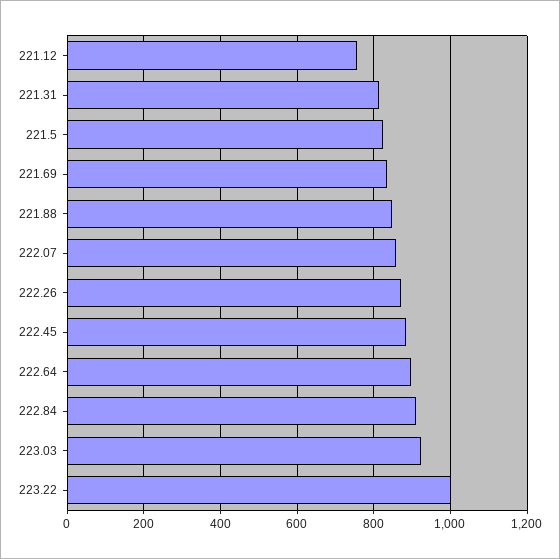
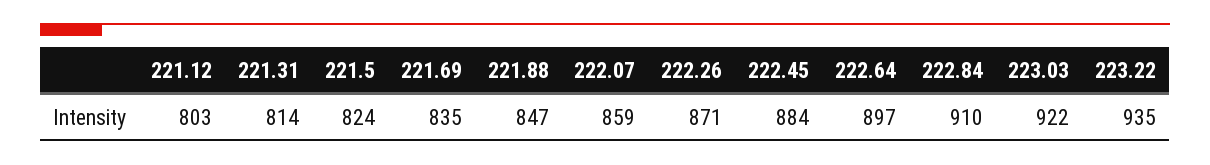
221.12: 760 -> 803
223.22: 1000 -> 935

